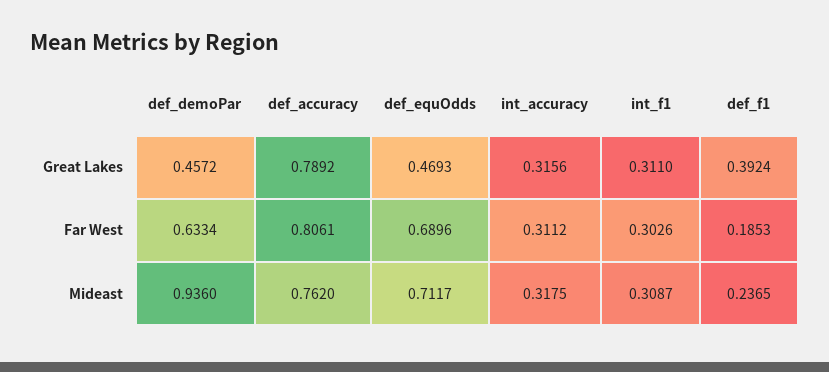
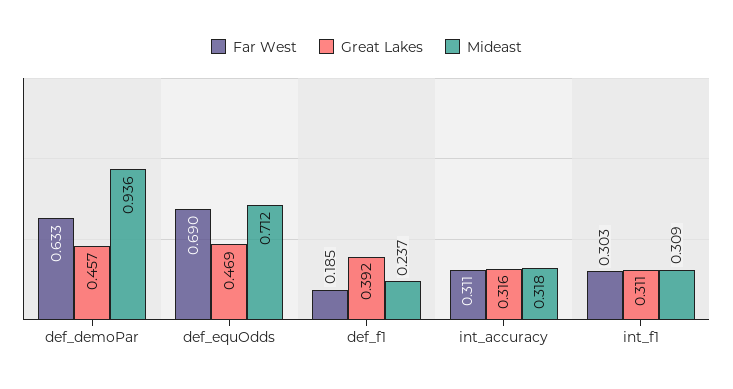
Great Lakes, def_accuracy: 0.7892 -> none
Far West, def_accuracy: 0.8061 -> none
Mideast, def_accuracy: 0.762 -> none

